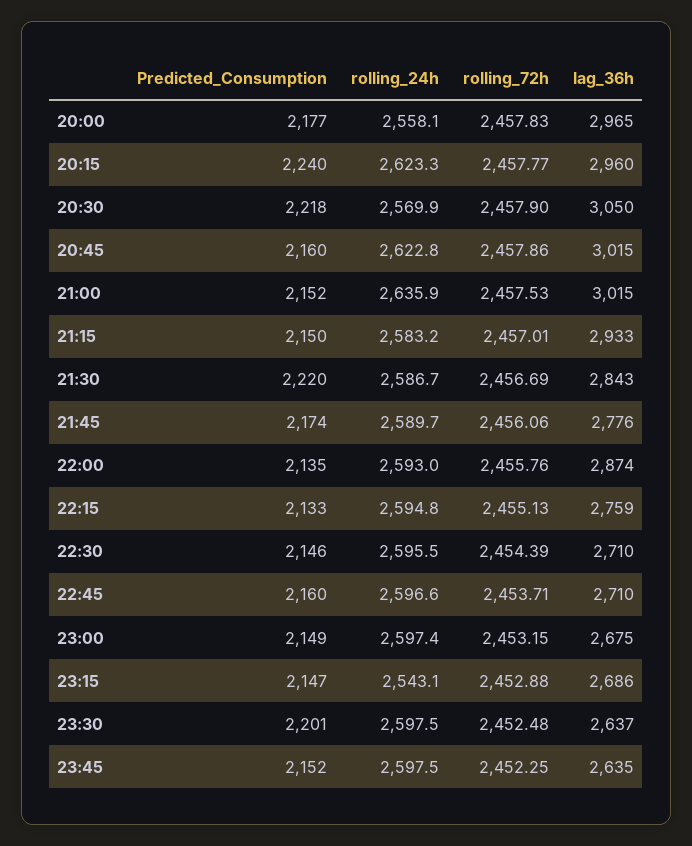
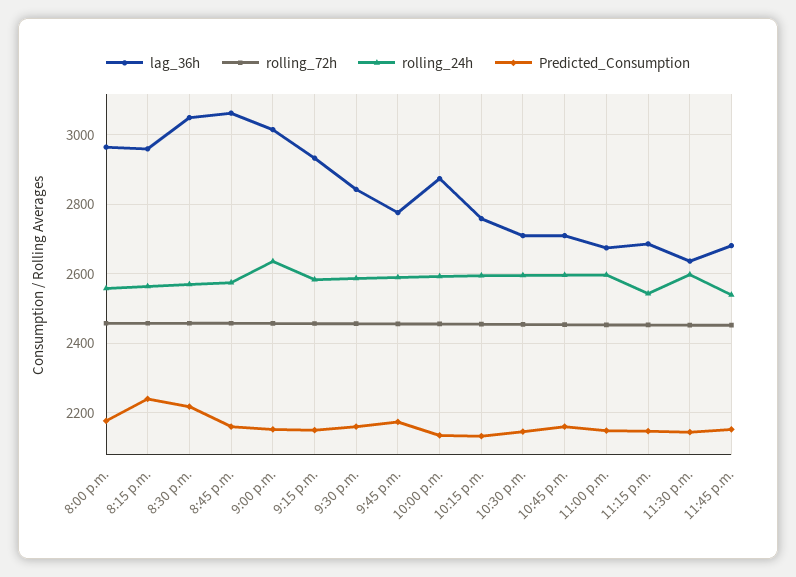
rolling_24h, 20:15: 2623.3 -> 2560
rolling_24h, 20:45: 2622.8 -> 2580
lag_36h, 20:45: 3015 -> 3060
Predicted_Consumption, 21:30: 2220 -> 2160
Predicted_Consumption, 23:30: 2201 -> 2140
rolling_24h, 23:45: 2597.5 -> 2540
lag_36h, 23:45: 2635 -> 2680

